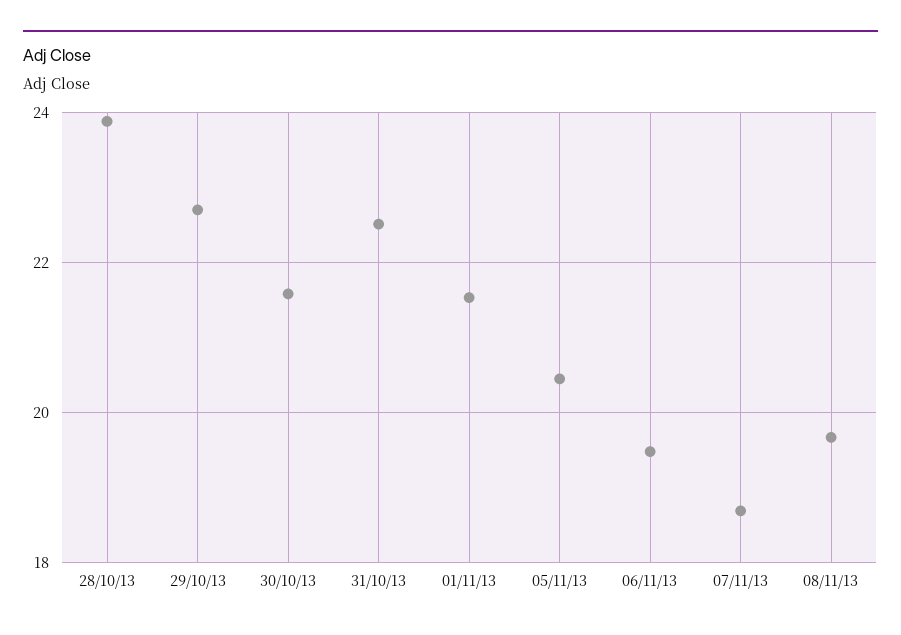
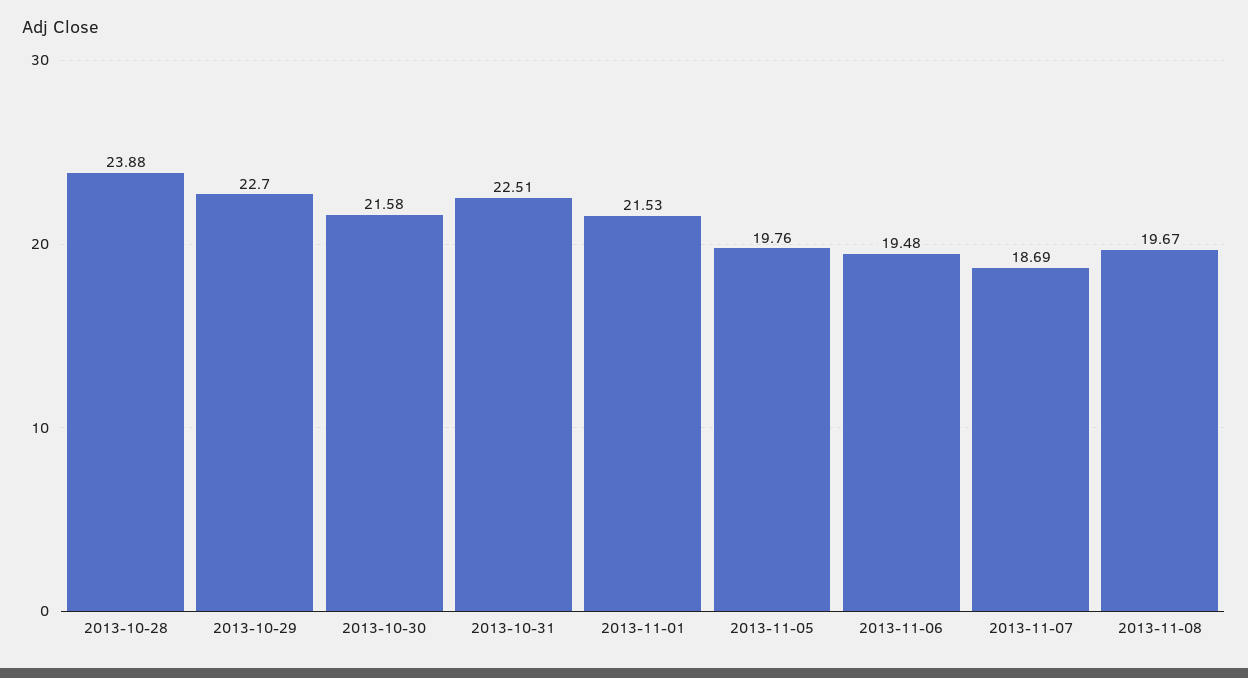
05/11/13: 20.4 -> 19.76

